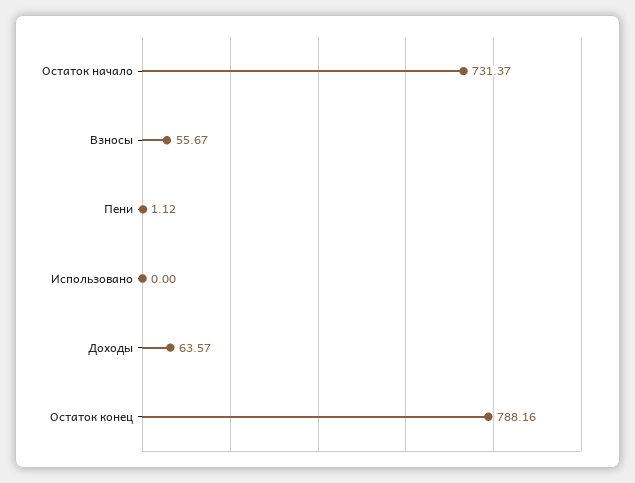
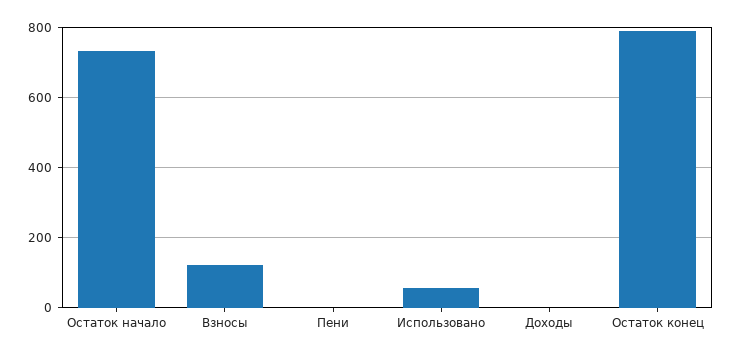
Взносы: 55.67 -> 120
Использовано: 0 -> 60
Доходы: 63.57 -> 0

